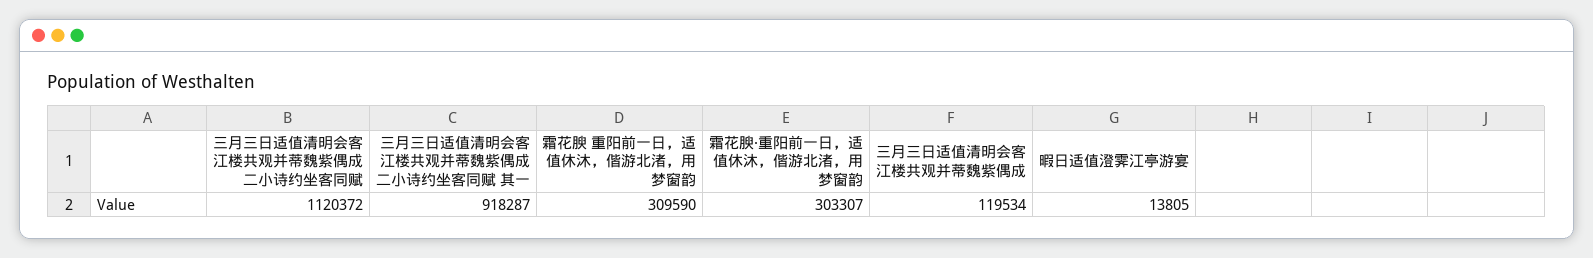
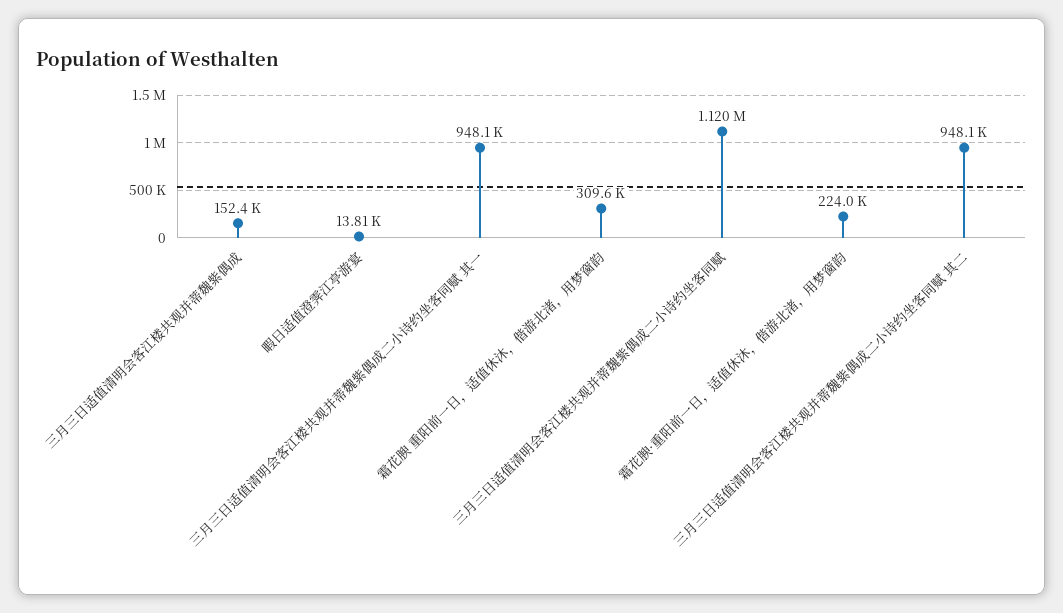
三月三日适值清明会客江楼共观并蒂魏紫偶成二小诗约坐客同赋 其一: 918287 -> 948100
霜花腴·重阳前一日，适值休沐，偕游北渚，用梦窗韵: 303307 -> 224000
三月三日适值清明会客江楼共观并蒂魏紫偶成: 119534 -> 152400
三月三日适值清明会客江楼共观并蒂魏紫偶成二小诗约坐客同赋 其二: none -> 948100

